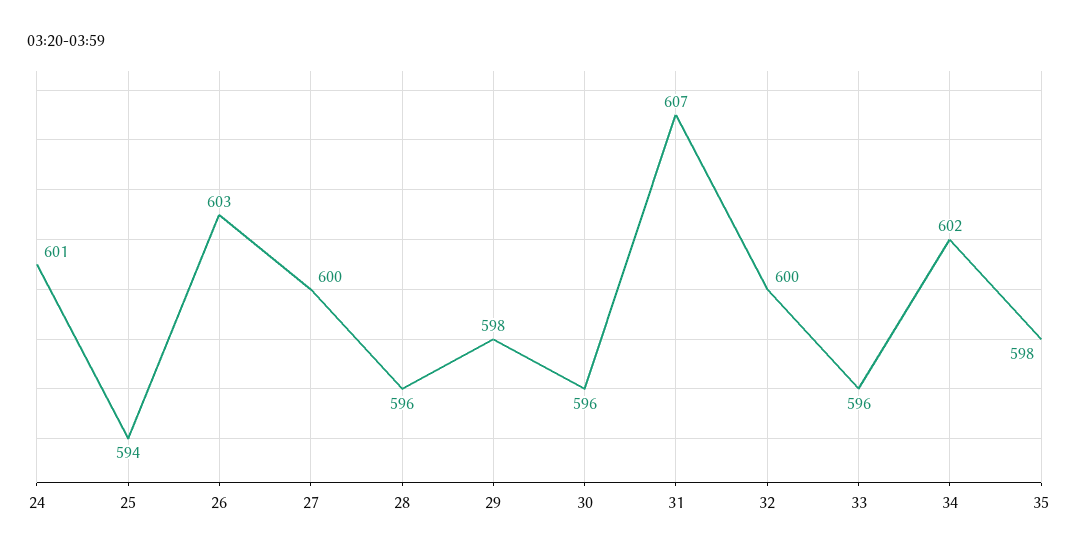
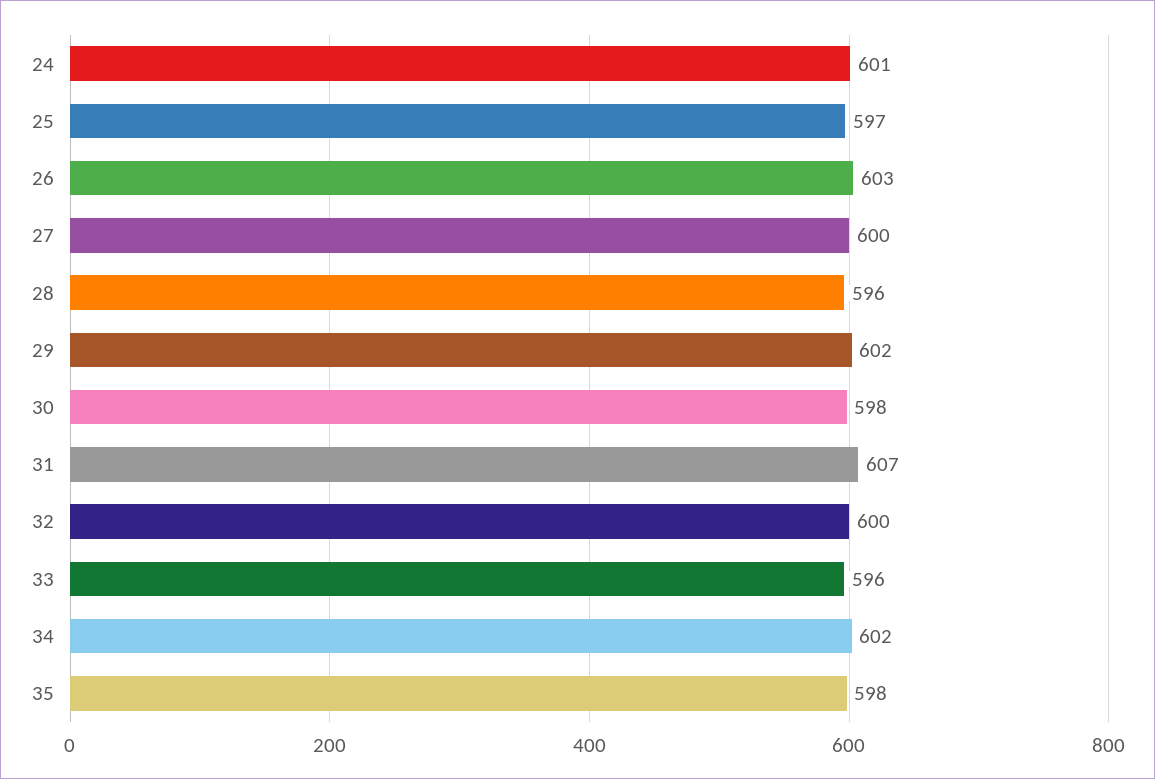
25: 594 -> 597
29: 598 -> 602
30: 596 -> 598

